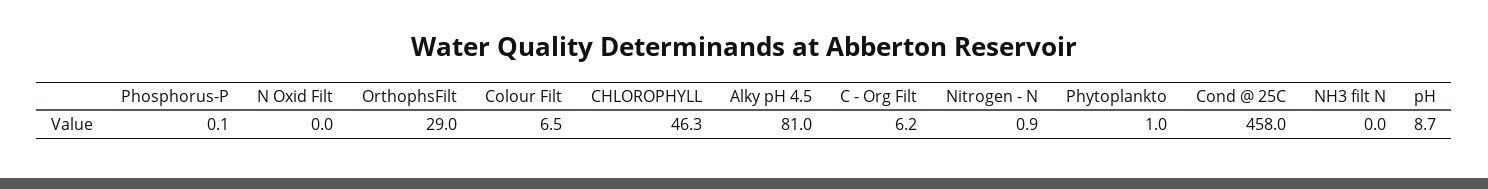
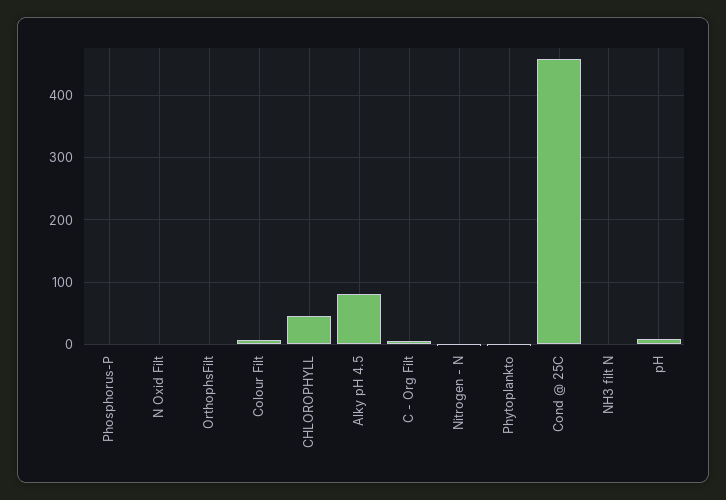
OrthophsFilt: 29 -> 0

